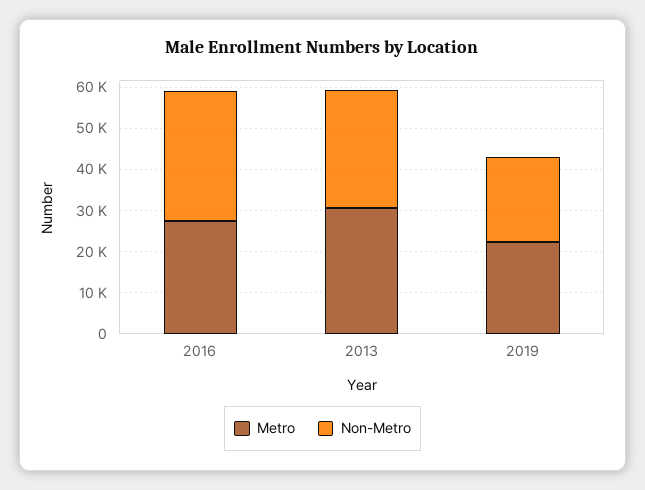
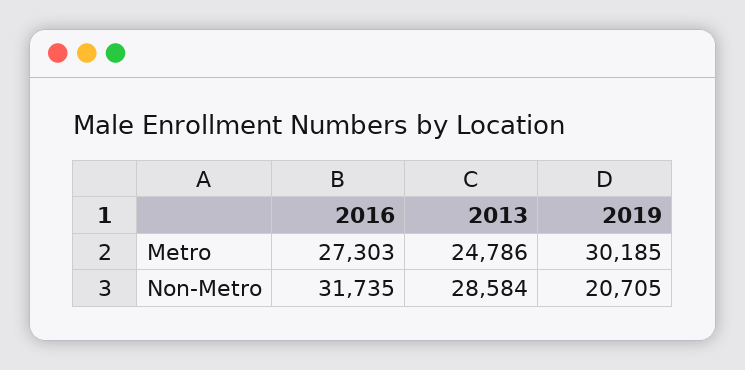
Metro, 2013: 30000 -> 24786
Metro, 2019: 22000 -> 30185

